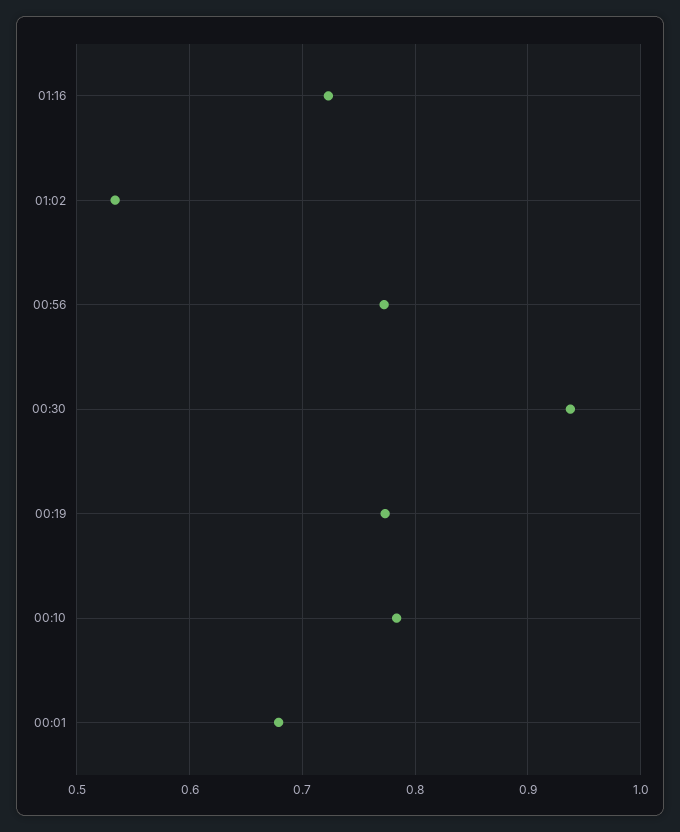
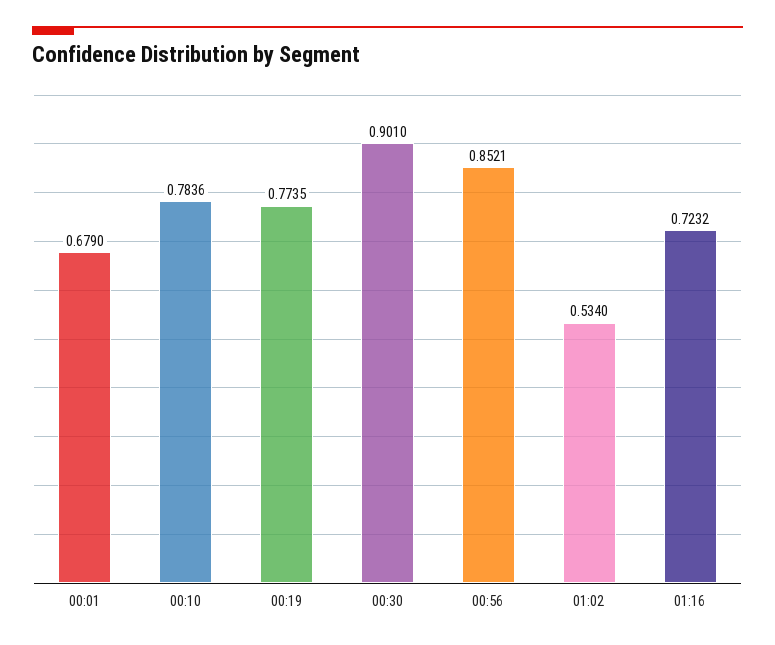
00:56: 0.77 -> 0.8521
00:30: 0.94 -> 0.901

